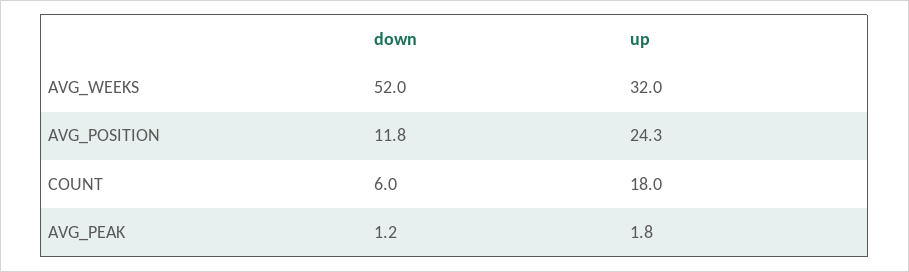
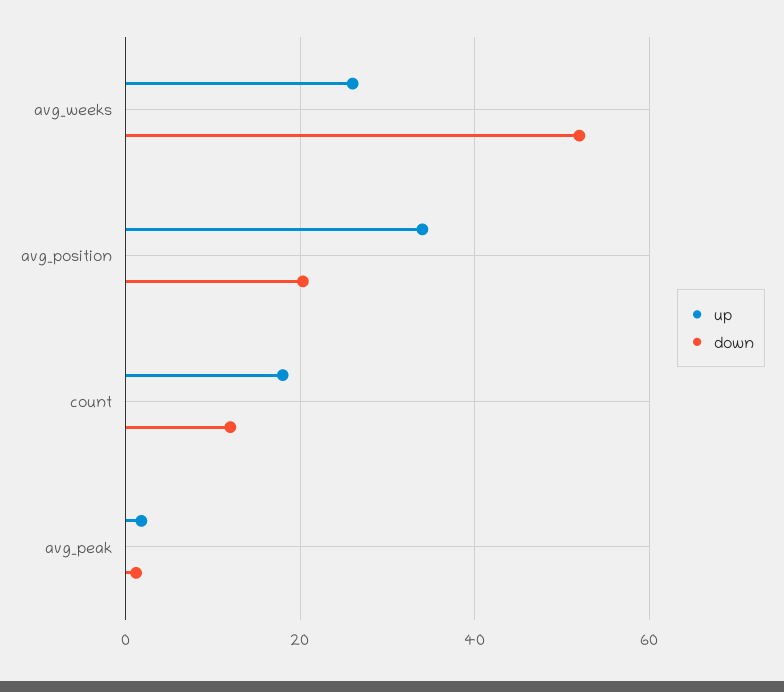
up, AVG_WEEKS: 32 -> 26
down, AVG_POSITION: 11.8 -> 20
up, AVG_POSITION: 24.3 -> 34
down, COUNT: 6 -> 12

